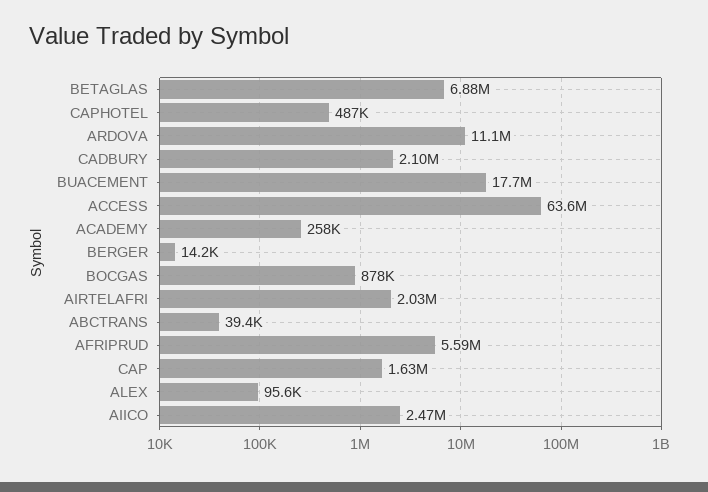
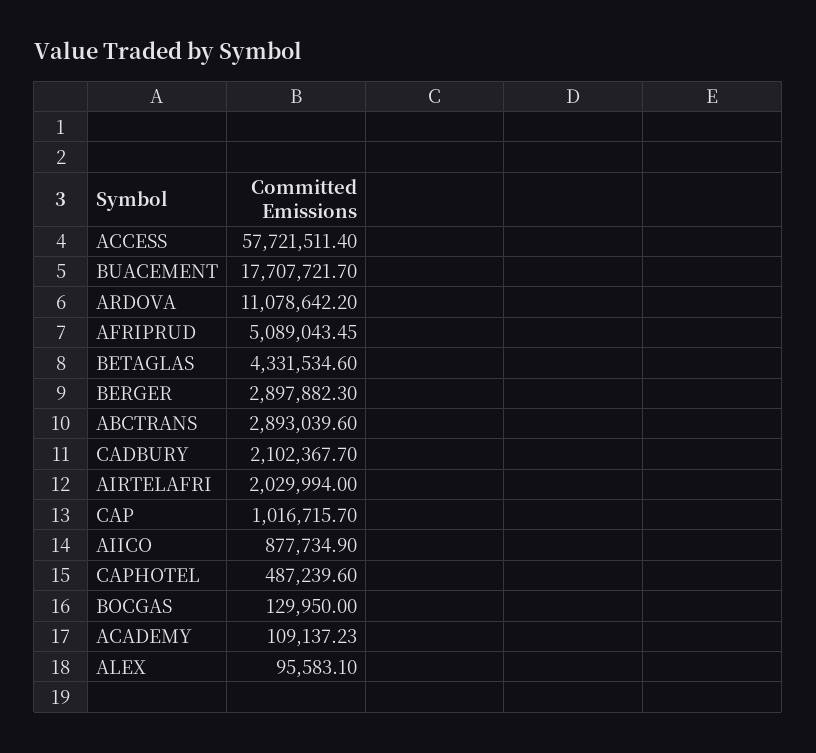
BETAGLAS: 6880000 -> 4331534.6
ACCESS: 63600000 -> 57721511.4
ACADEMY: 258000 -> 109137.23
BERGER: 14200 -> 2897882.3
BOCGAS: 878000 -> 129950
ABCTRANS: 39400 -> 2893039.6
AFRIPRUD: 5590000 -> 5089043.45
CAP: 1630000 -> 1016715.7
AIICO: 2470000 -> 877734.9

